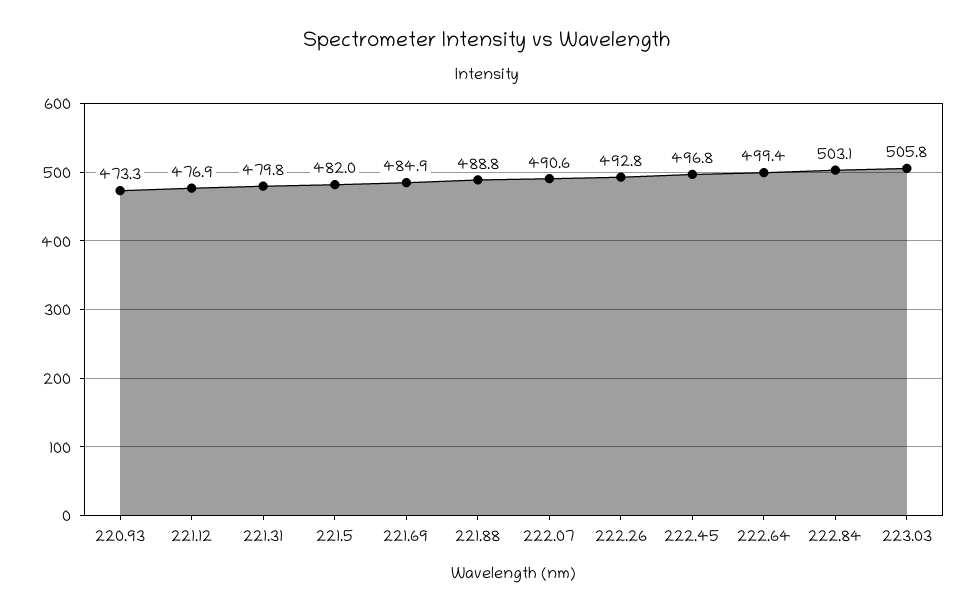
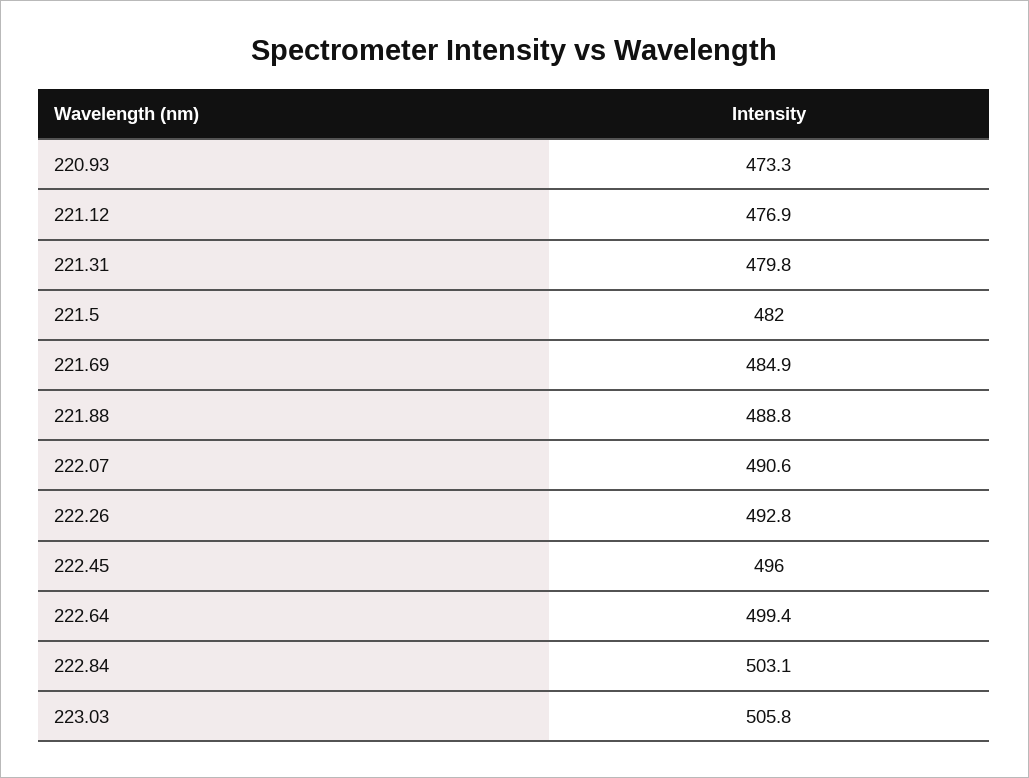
222.45: 496.8 -> 496

